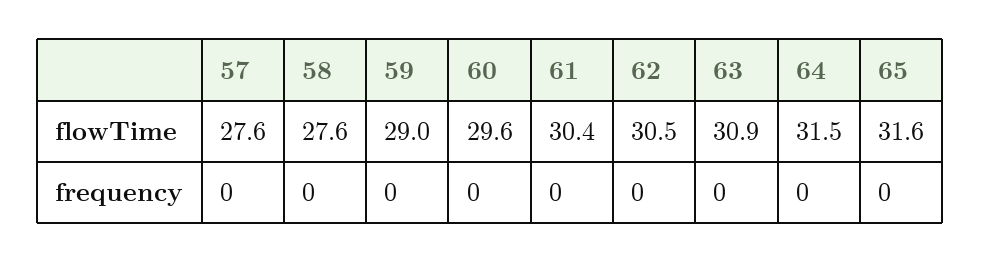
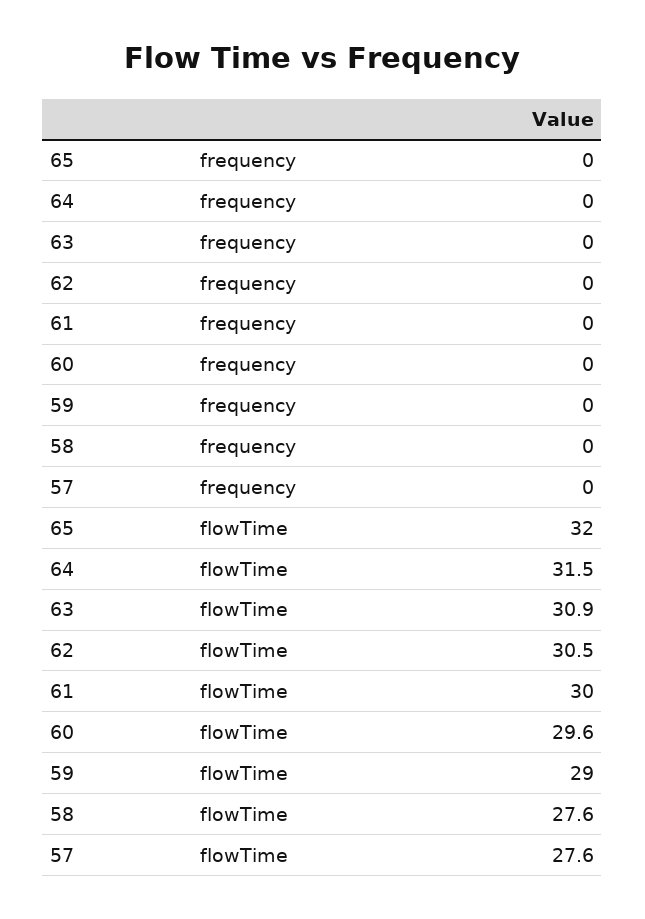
61, flowTime: 30.4 -> 30
65, flowTime: 31.6 -> 32

